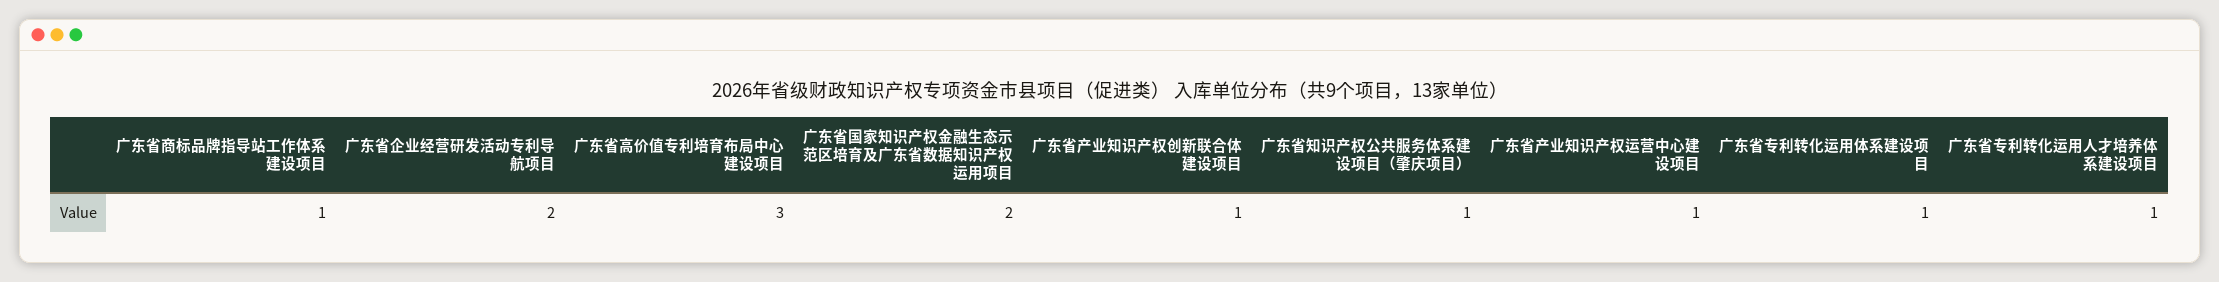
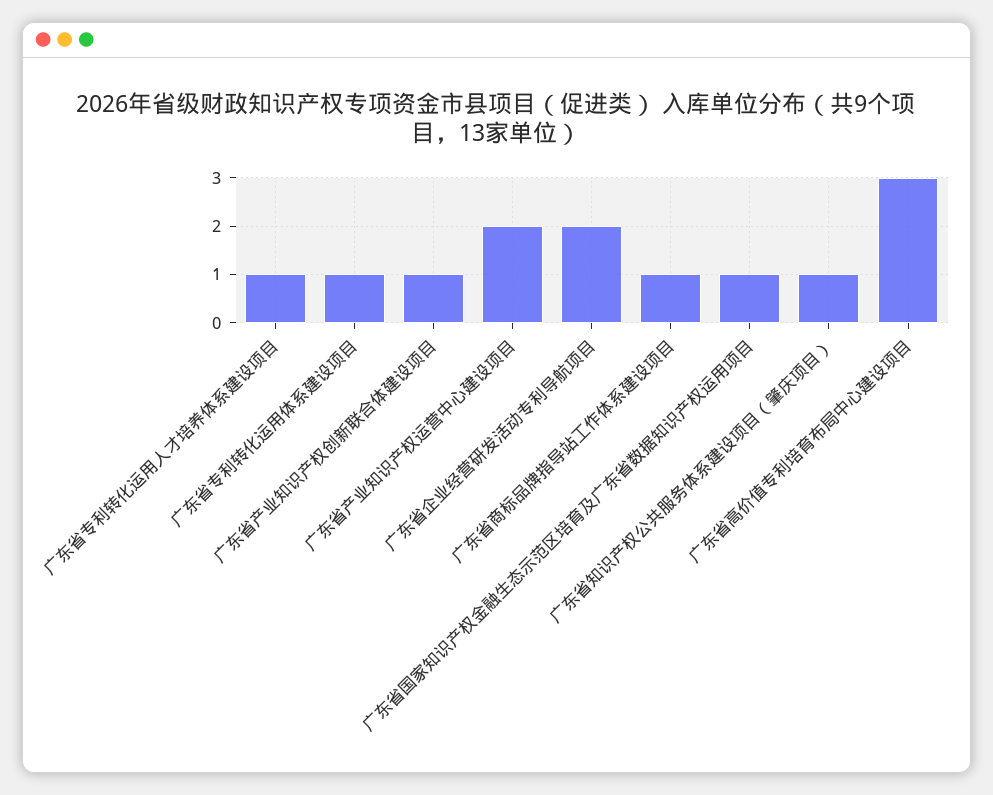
广东省国家知识产权金融生态示范区培育及广东省数据知识产权运用项目: 2 -> 1
广东省产业知识产权运营中心建设项目: 1 -> 2

